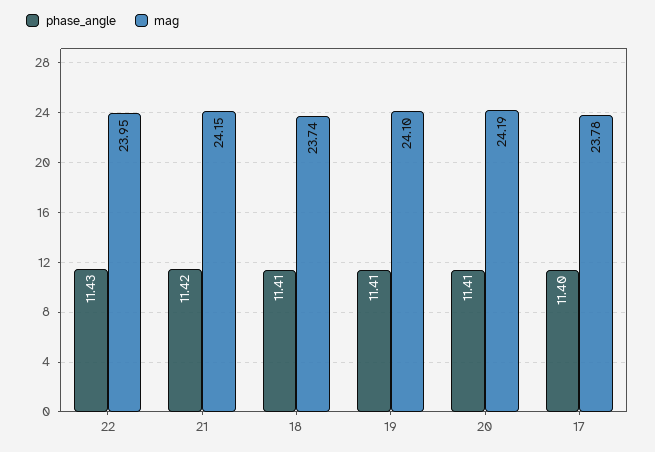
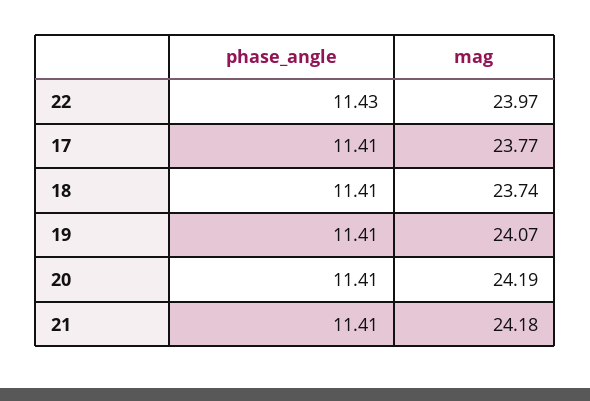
mag, 22: 23.95 -> 23.97
phase_angle, 21: 11.42 -> 11.41
mag, 21: 24.15 -> 24.18
mag, 19: 24.1 -> 24.07
phase_angle, 17: 11.4 -> 11.41
mag, 17: 23.78 -> 23.77

